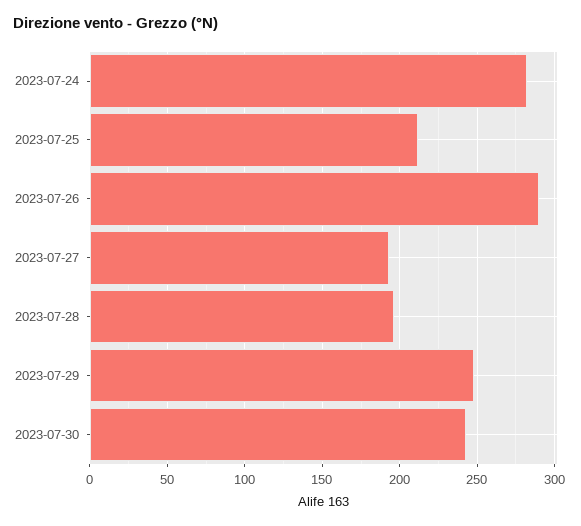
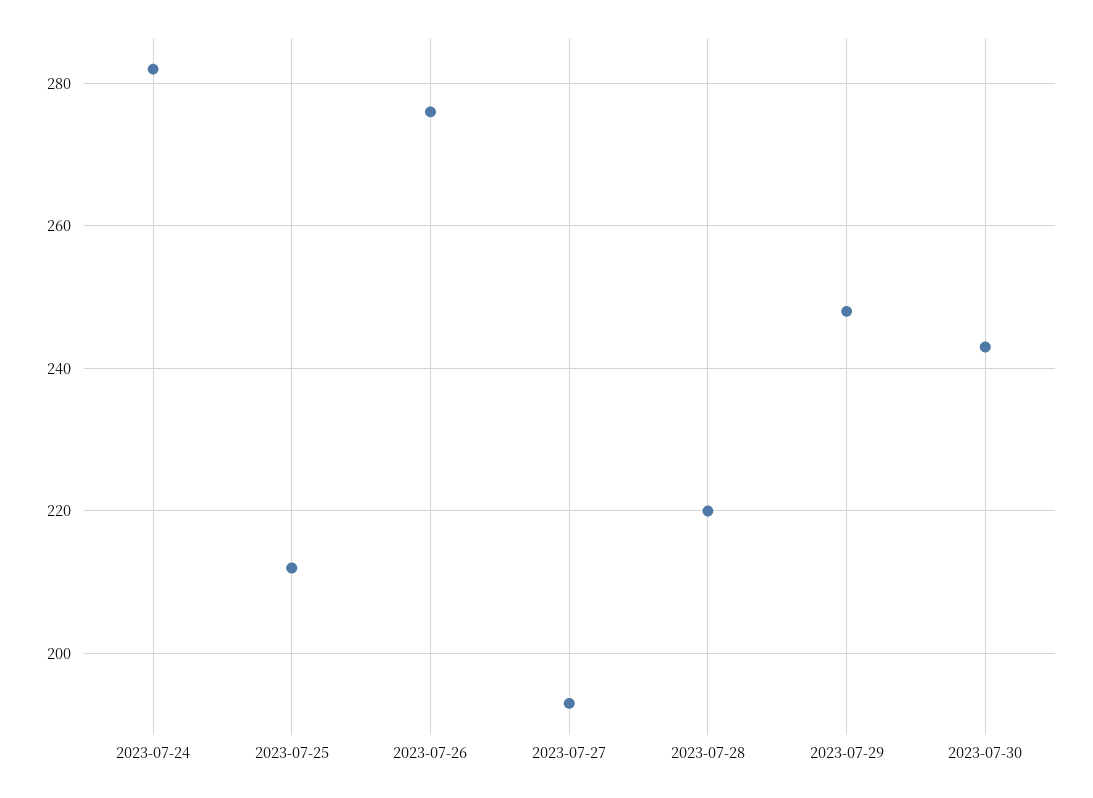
2023-07-26: 290 -> 275
2023-07-28: 195 -> 220

